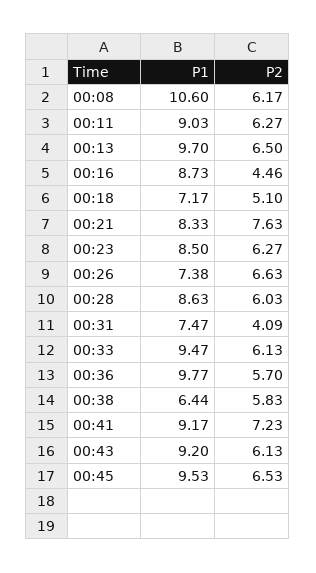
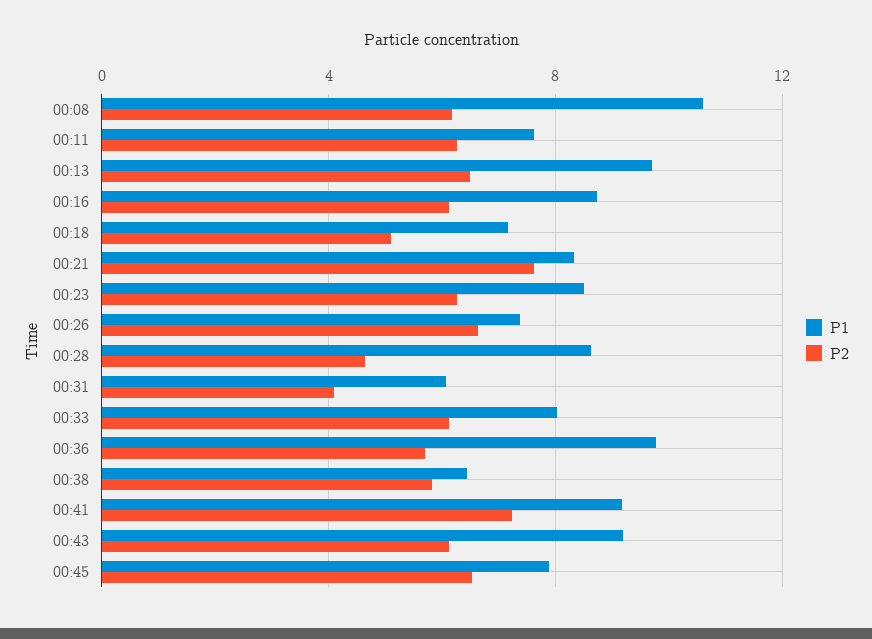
P1, 00:11: 9.03 -> 7.5
P2, 00:16: 4.46 -> 6
P2, 00:28: 6.03 -> 4.5
P1, 00:31: 7.47 -> 6
P1, 00:33: 9.47 -> 8
P1, 00:45: 9.53 -> 8

